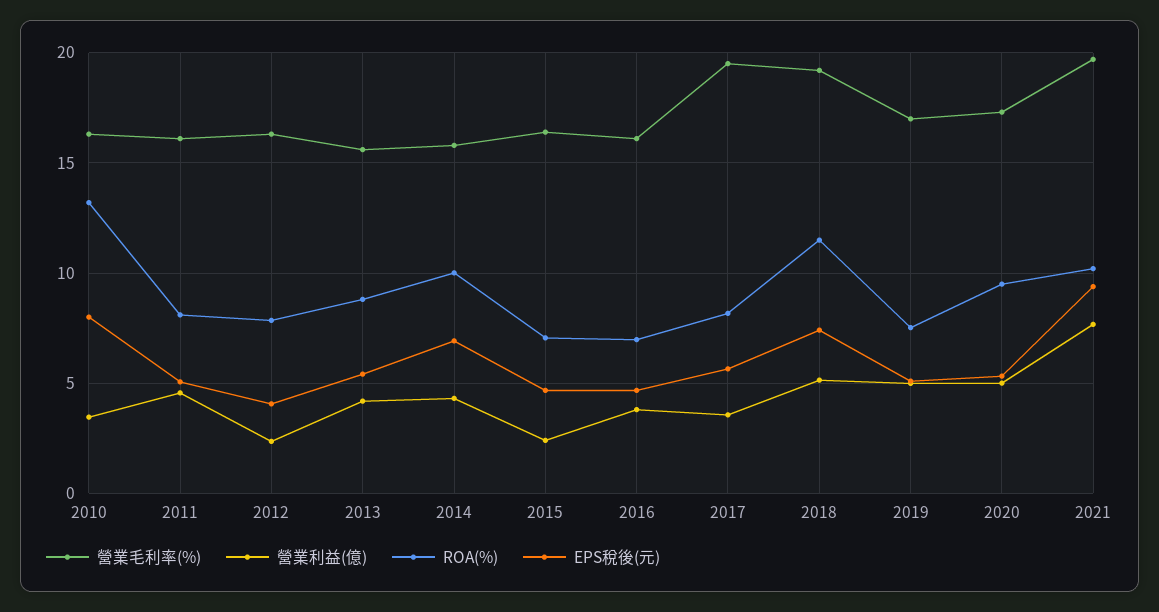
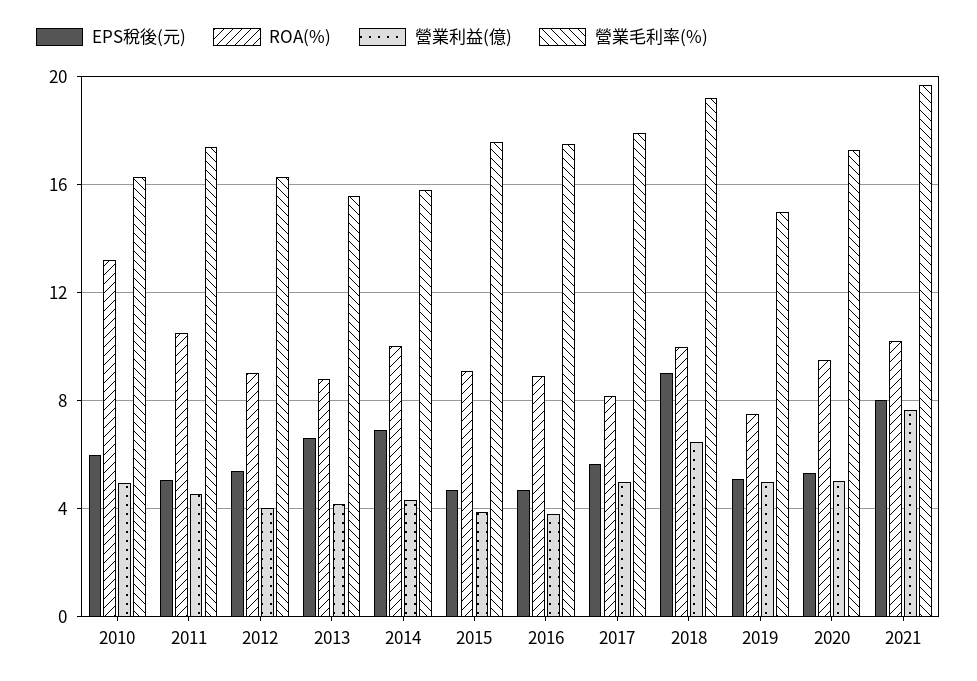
營業利益(億), 2010: 3.5 -> 5
EPS稅後(元), 2010: 8 -> 6
營業毛利率(%), 2011: 16 -> 17.5
ROA(%), 2011: 8 -> 10.5
營業利益(億), 2012: 2.5 -> 4
ROA(%), 2012: 8 -> 9
EPS稅後(元), 2012: 4 -> 5.5
EPS稅後(元), 2013: 5.5 -> 6.5
營業毛利率(%), 2015: 16.5 -> 17.5
營業利益(億), 2015: 2.5 -> 4
ROA(%), 2015: 7 -> 9
營業毛利率(%), 2016: 16 -> 17.5
ROA(%), 2016: 7 -> 9
營業毛利率(%), 2017: 19.5 -> 18
營業利益(億), 2017: 3.5 -> 5
營業利益(億), 2018: 5 -> 6.5
ROA(%), 2018: 11.5 -> 10
EPS稅後(元), 2018: 7.5 -> 9
營業毛利率(%), 2019: 17 -> 15
EPS稅後(元), 2021: 9.5 -> 8

